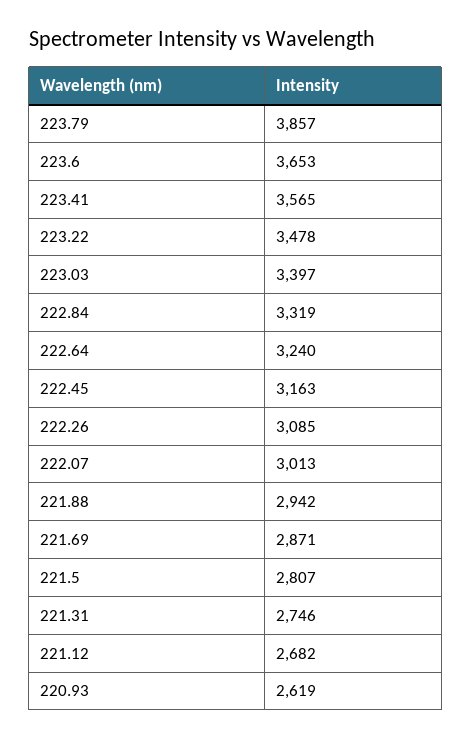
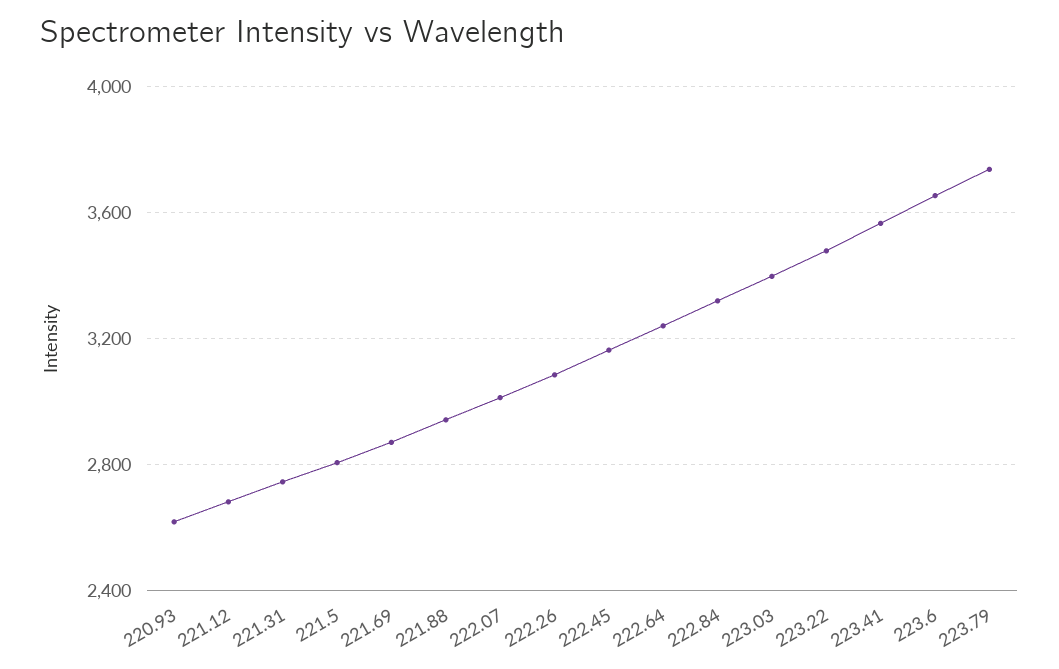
223.79: 3857 -> 3750

